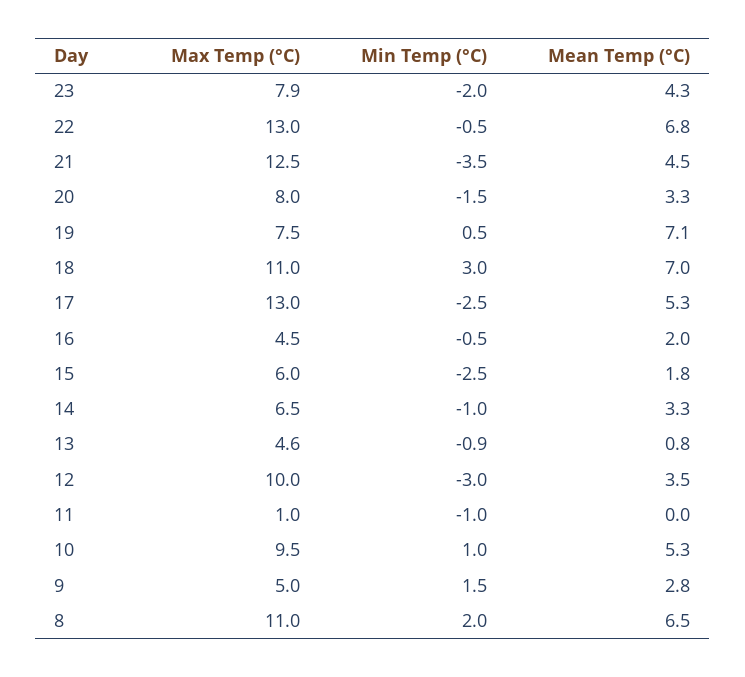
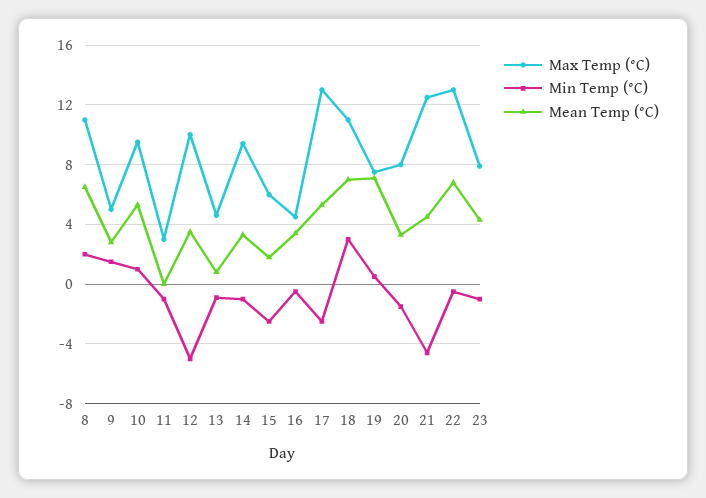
Min Temp (°C), 23: -2 -> -1
Min Temp (°C), 21: -3.5 -> -4.5
Mean Temp (°C), 16: 2 -> 3.5
Max Temp (°C), 14: 6.5 -> 9.5
Min Temp (°C), 12: -3 -> -5
Max Temp (°C), 11: 1 -> 3

